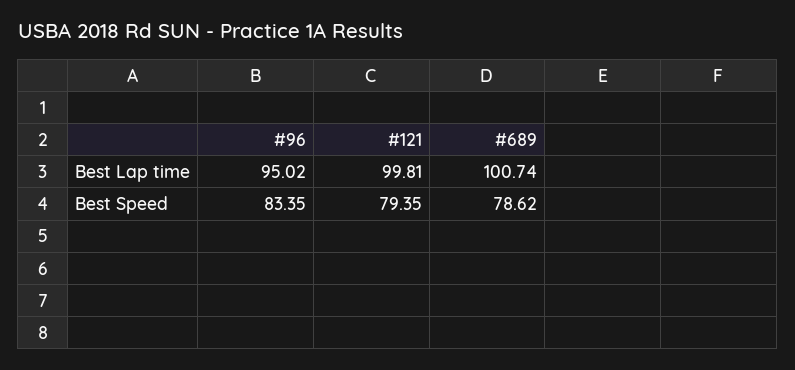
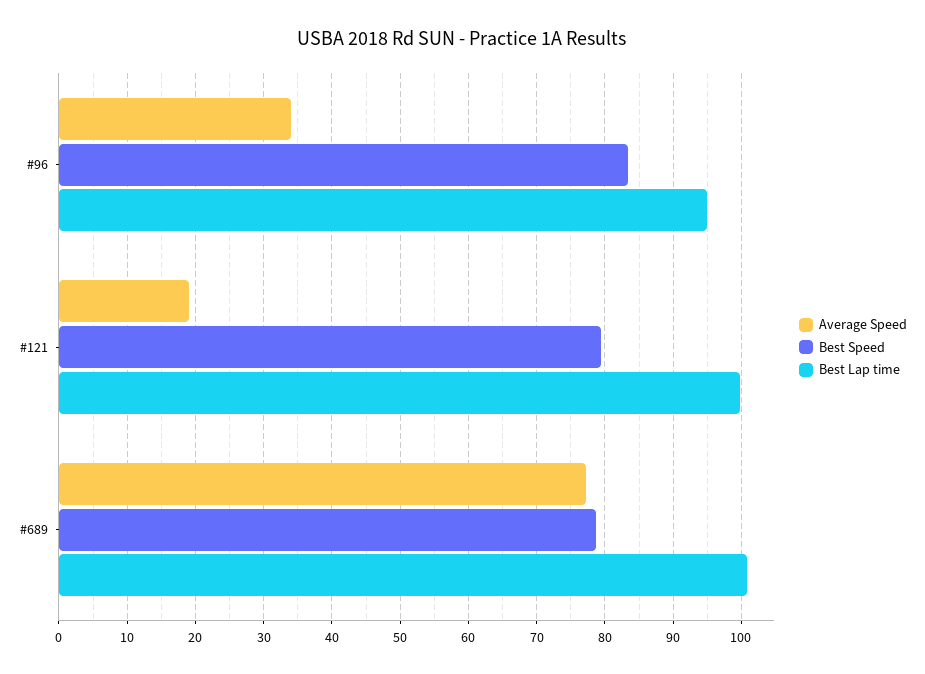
Average Speed, #96: none -> 34
Average Speed, #121: none -> 19
Average Speed, #689: none -> 77

